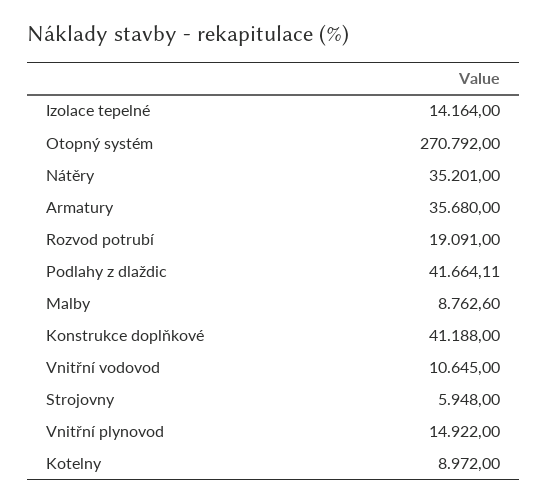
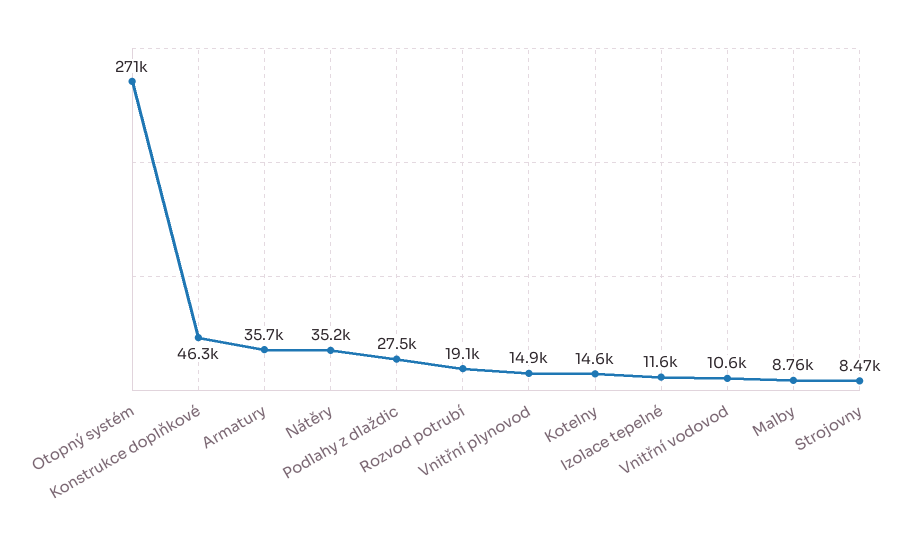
Izolace tepelné: 14164 -> 11600
Podlahy z dlaždic: 41664.11 -> 27500
Konstrukce doplňkové: 41188 -> 46300
Strojovny: 5948 -> 8470
Kotelny: 8972 -> 14600

